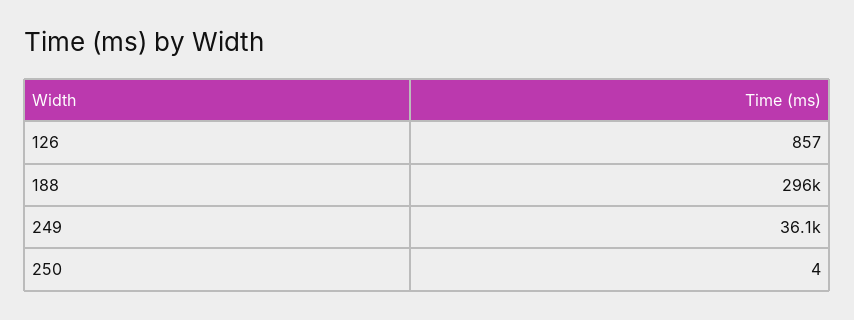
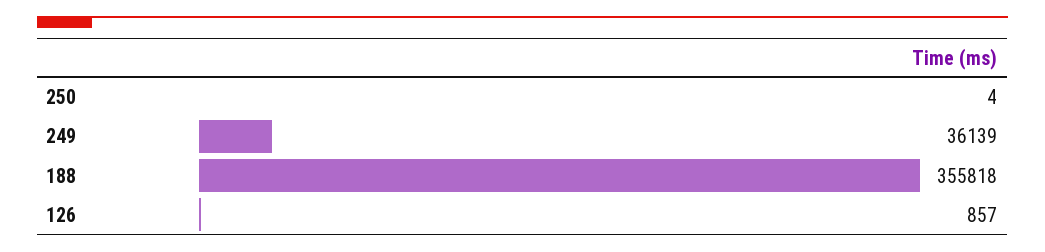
188: 296000 -> 355818

